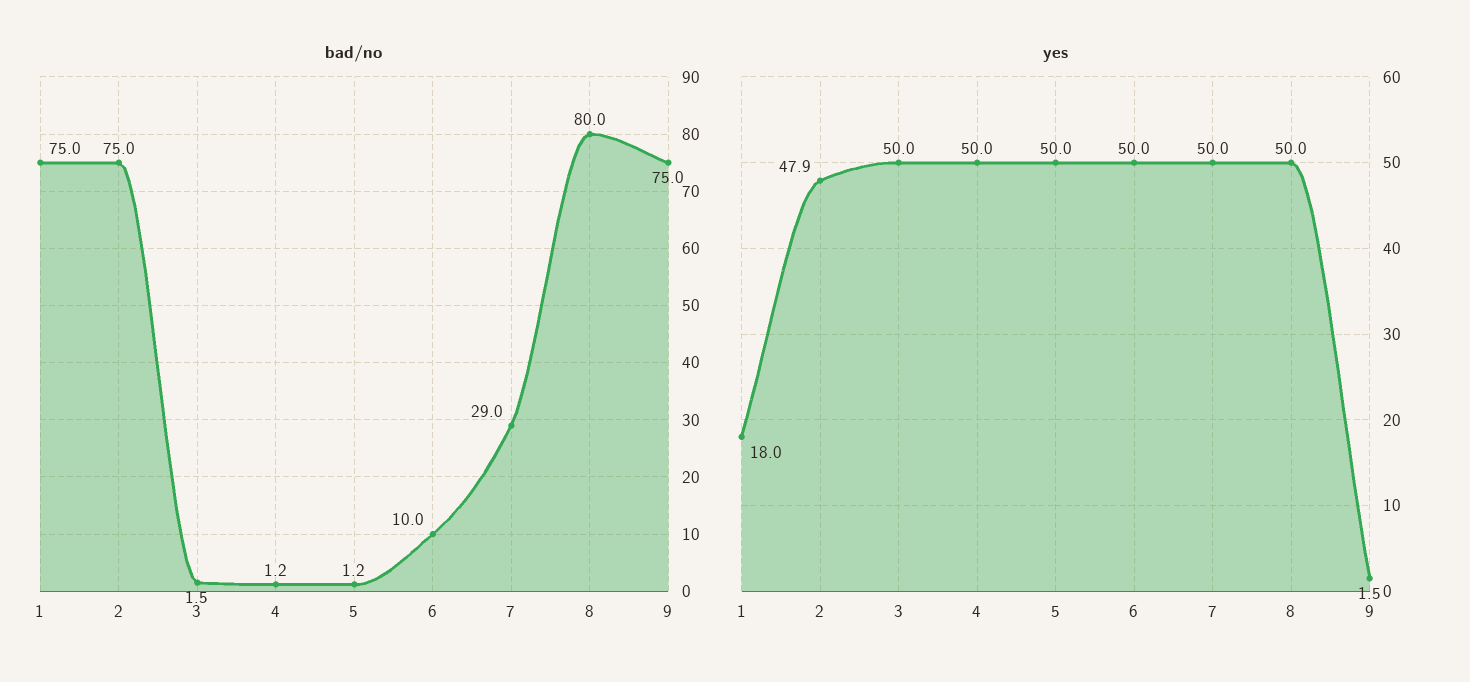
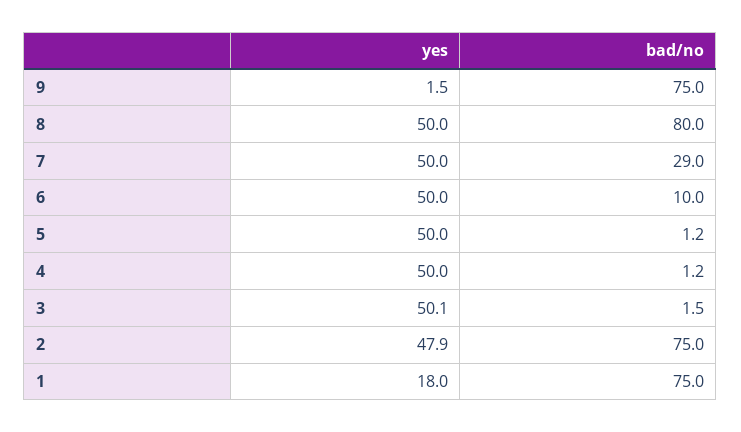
yes, 3: 50 -> 50.1

